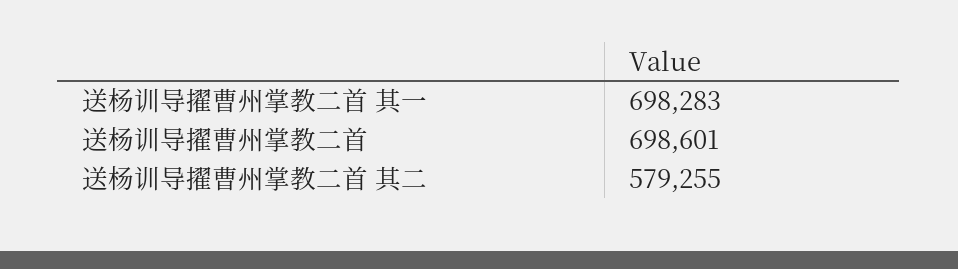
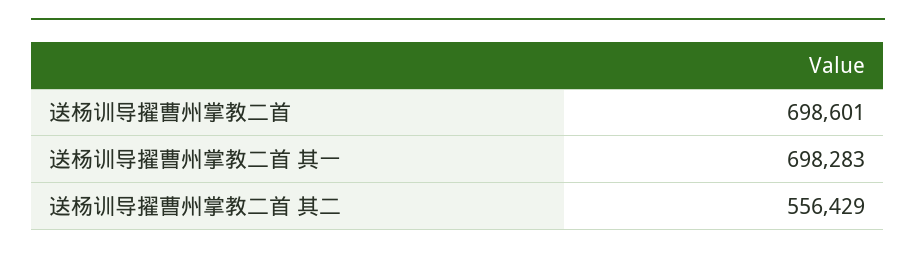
送杨训导擢曹州掌教二首 其二: 579255 -> 556429

